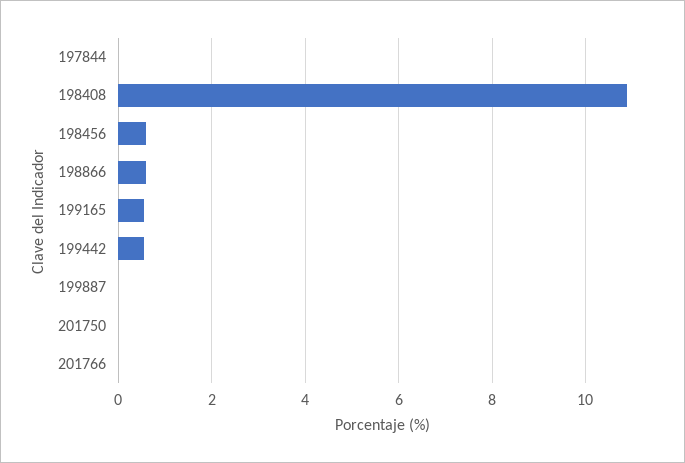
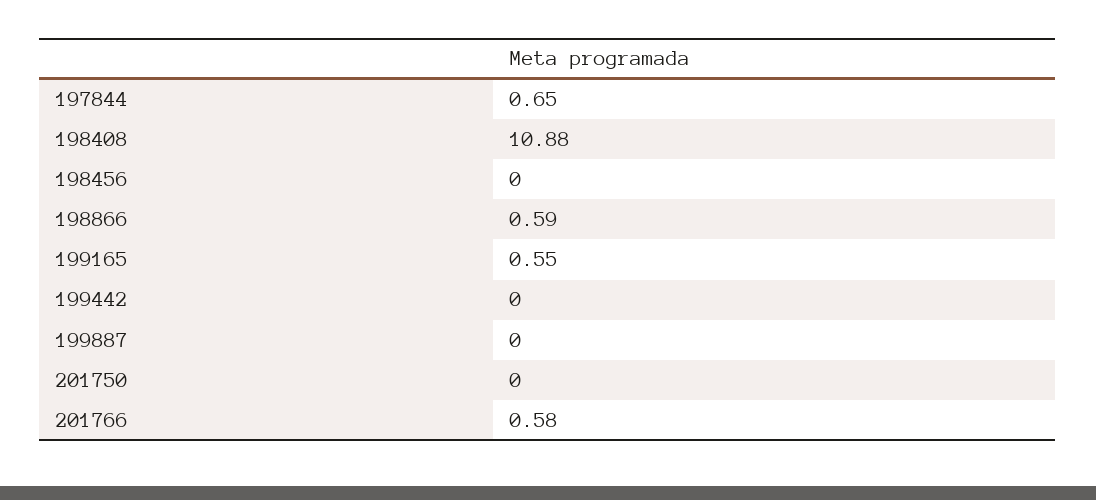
197844: 0 -> 0.65
198456: 0.6 -> 0
199442: 0.6 -> 0
201766: 0 -> 0.58

